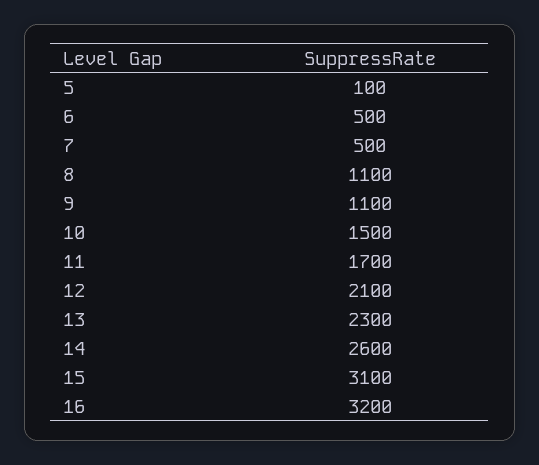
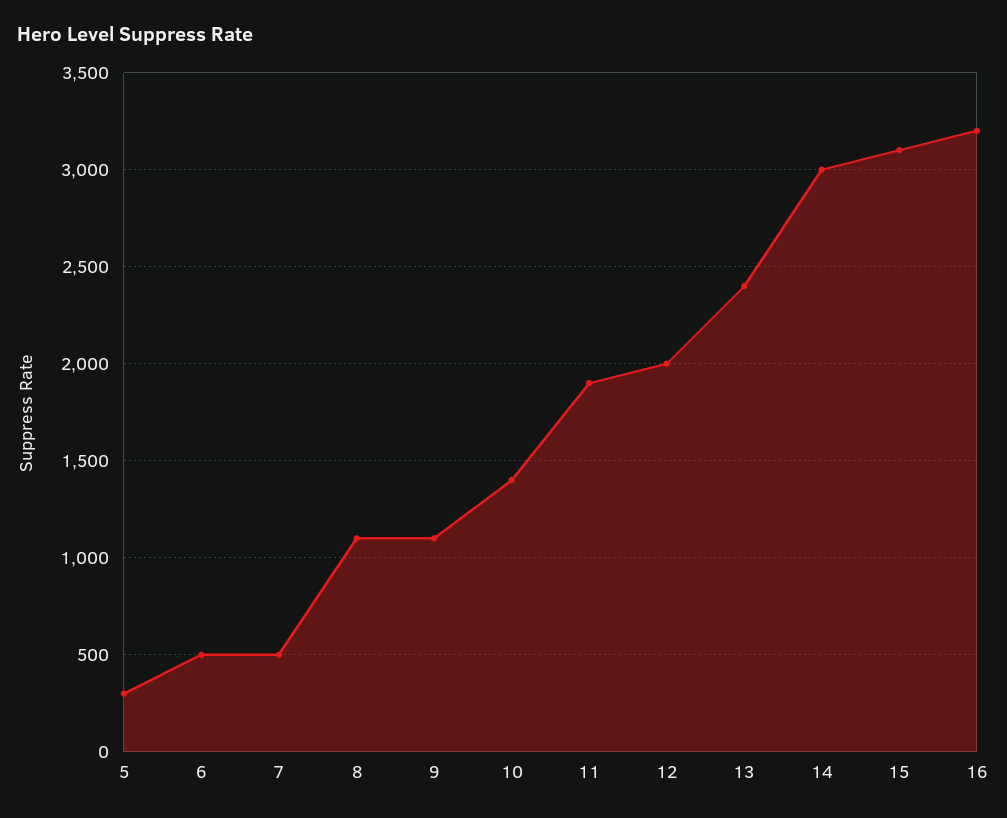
5: 100 -> 300
10: 1500 -> 1400
11: 1700 -> 1900
12: 2100 -> 2000
13: 2300 -> 2400
14: 2600 -> 3000

